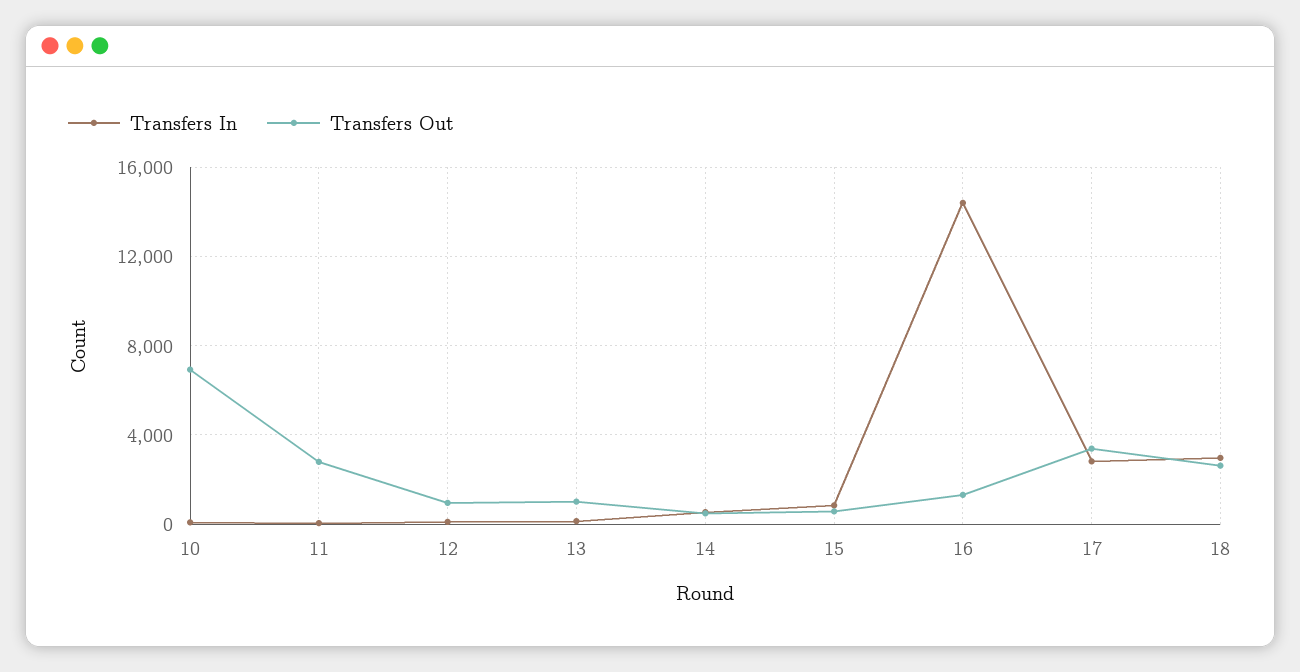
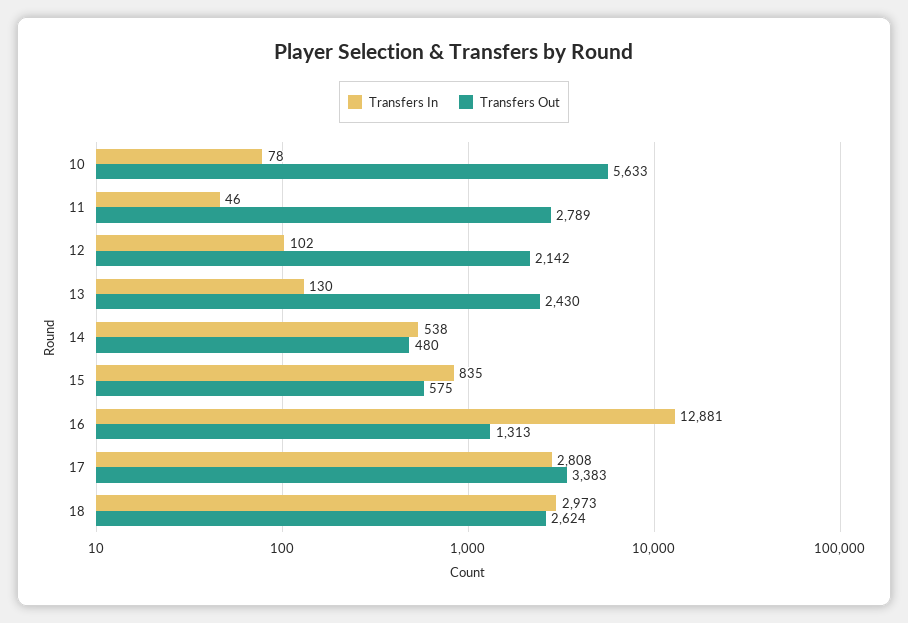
Transfers Out, 10: 7000 -> 5633
Transfers Out, 12: 1000 -> 2142
Transfers Out, 13: 1000 -> 2430
Transfers In, 16: 14500 -> 12881

